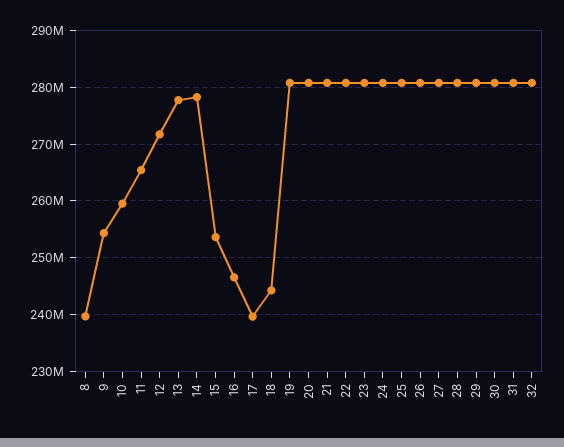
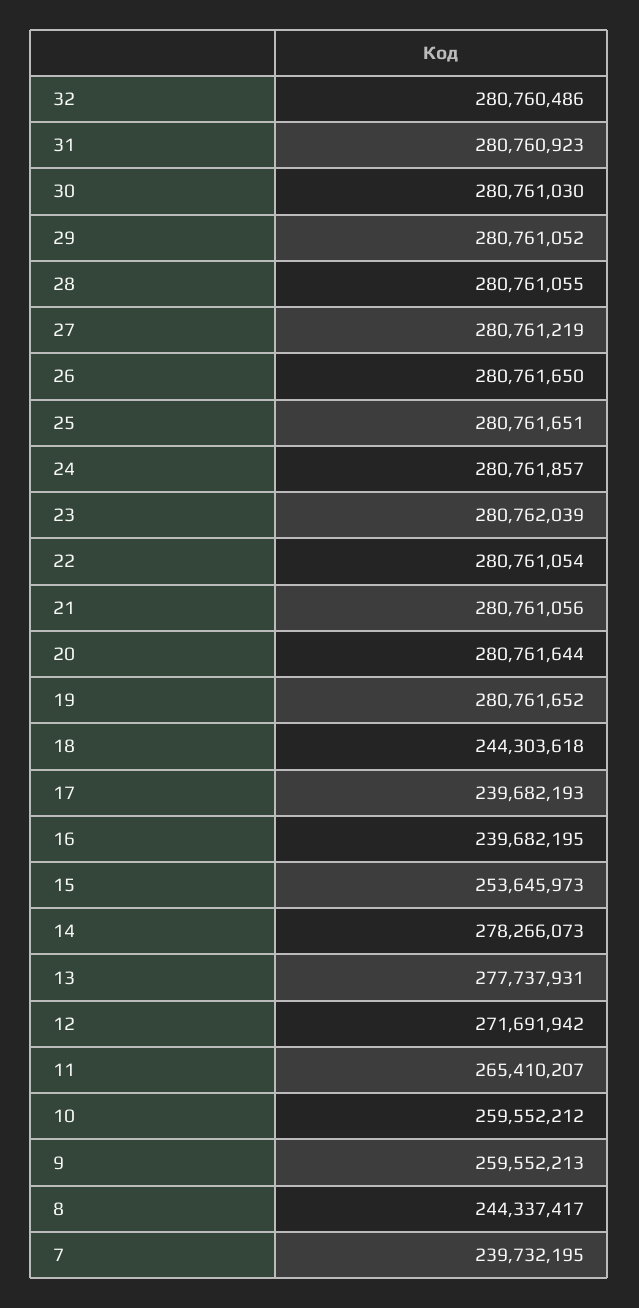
8: 240000000 -> 244337417
9: 254000000 -> 259552213
16: 246000000 -> 239682195
7: none -> 239732195

